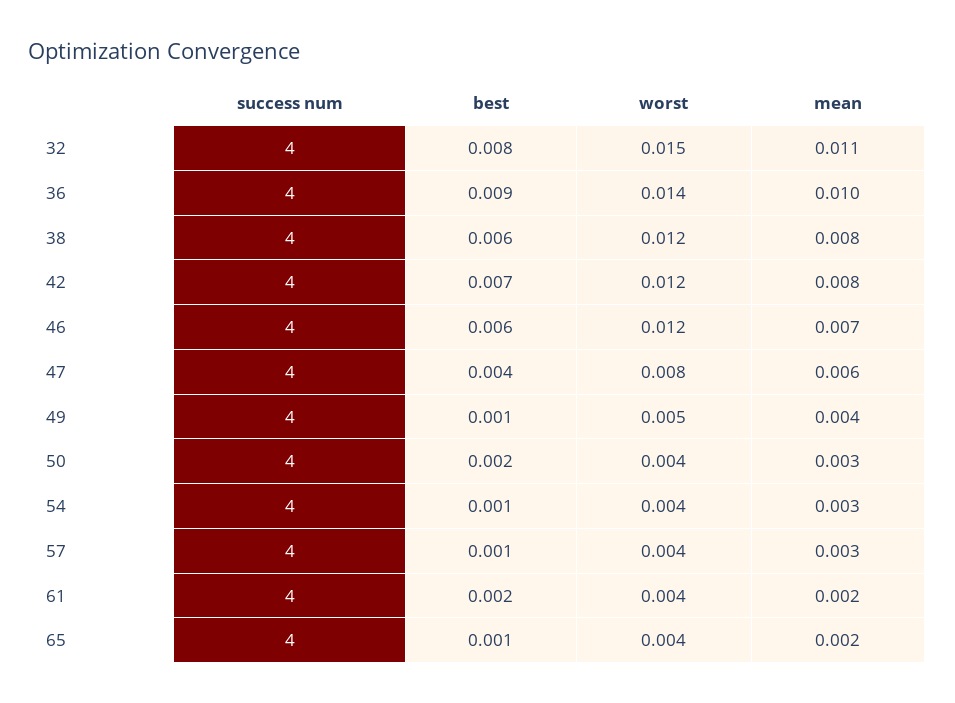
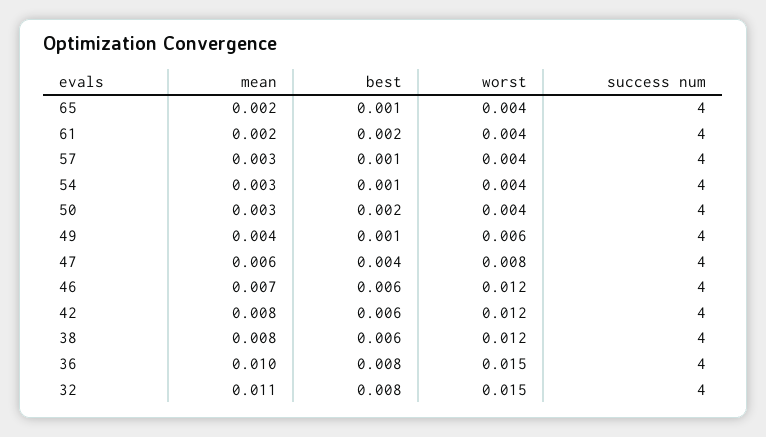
best, 36: 0.009 -> 0.008
worst, 36: 0.014 -> 0.015
best, 42: 0.007 -> 0.006
worst, 49: 0.005 -> 0.006

